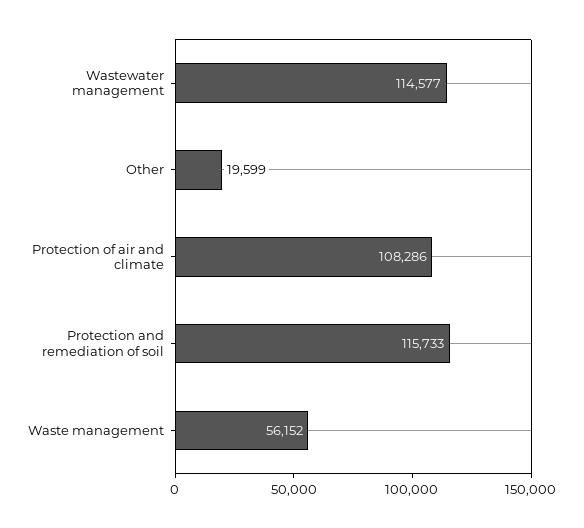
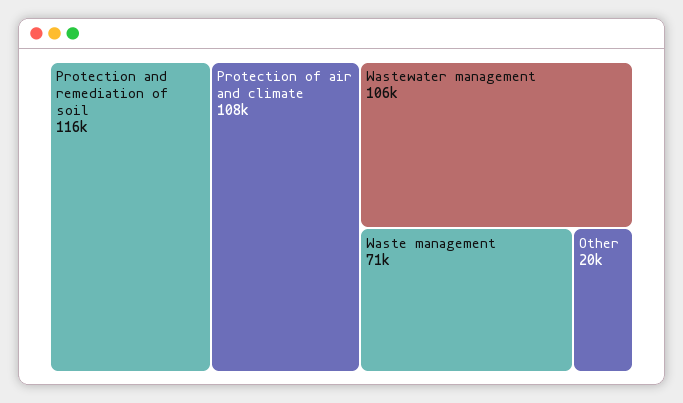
Wastewater management: 114577 -> 106000
Waste management: 56152 -> 71000

